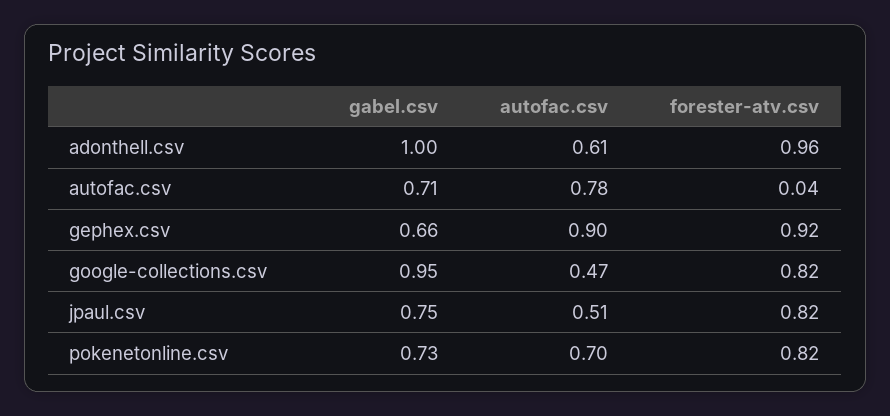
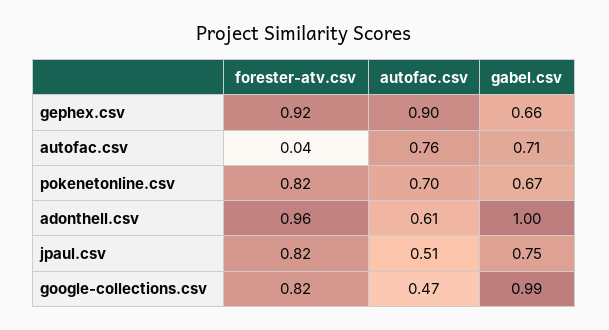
autofac.csv, autofac.csv: 0.78 -> 0.76
gabel.csv, google-collections.csv: 0.95 -> 0.99
gabel.csv, pokenetonline.csv: 0.73 -> 0.67

